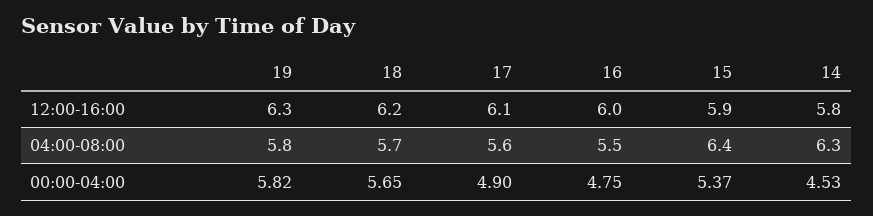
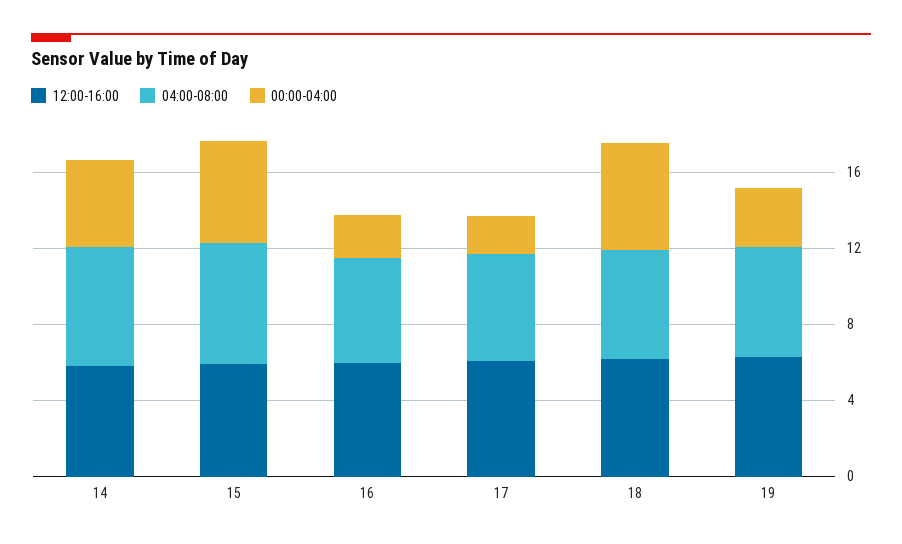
00:00-04:00, 19: 5.82 -> 3
00:00-04:00, 17: 4.9 -> 2
00:00-04:00, 16: 4.75 -> 2

